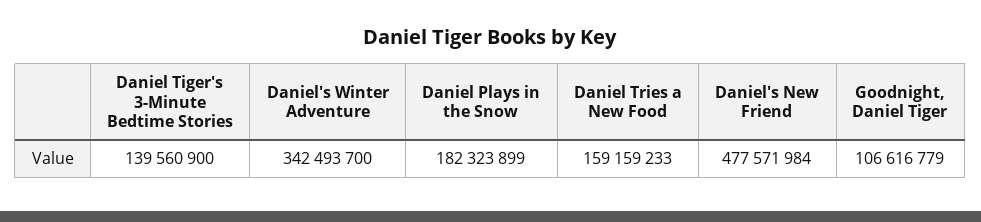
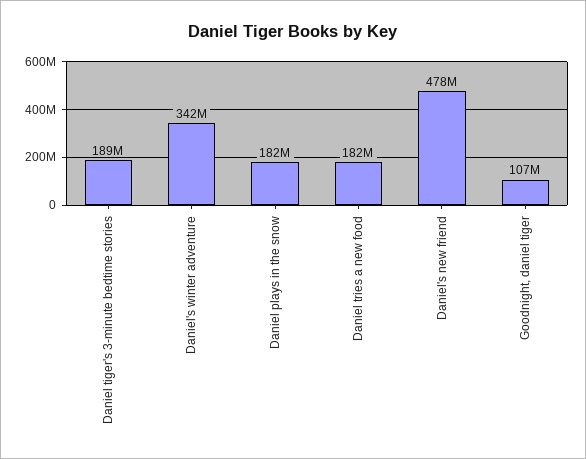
Daniel Tiger's 3-Minute Bedtime Stories: 139560900 -> 189000000
Daniel Tries a New Food: 159159233 -> 182000000

